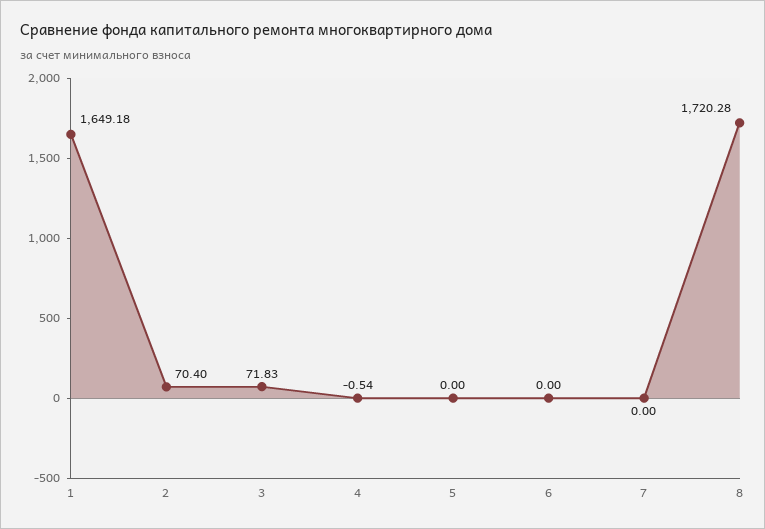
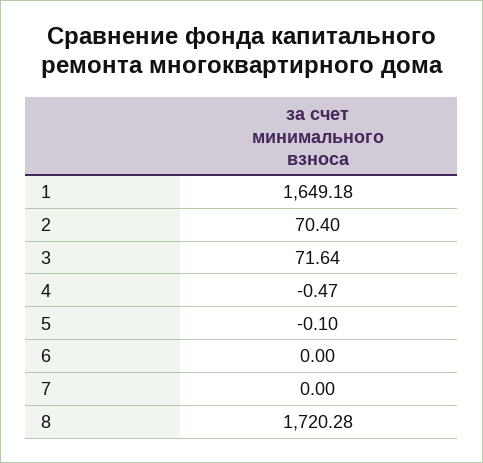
3: 71.83 -> 71.64
4: -0.54 -> -0.47
5: 0 -> -0.1

